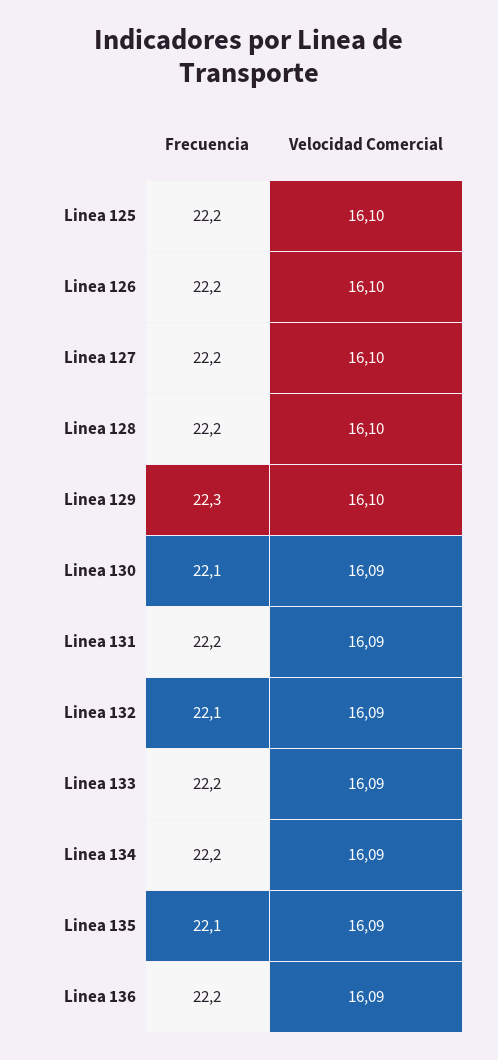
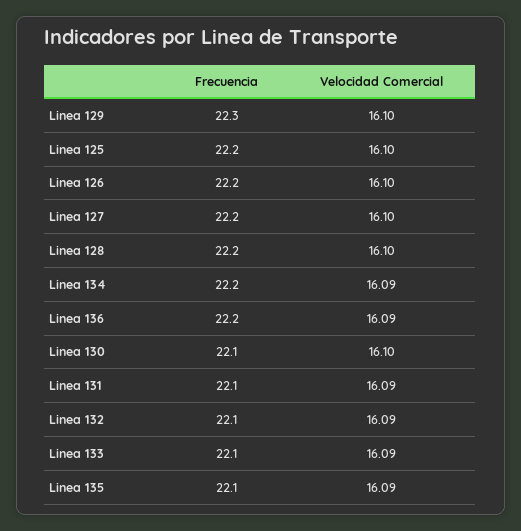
Velocidad Comercial, Linea 130: 16.09 -> 16.1
Frecuencia, Linea 131: 22.2 -> 22.1
Frecuencia, Linea 133: 22.2 -> 22.1

